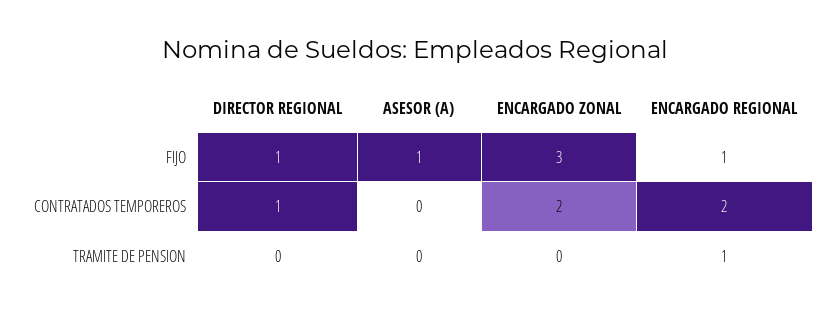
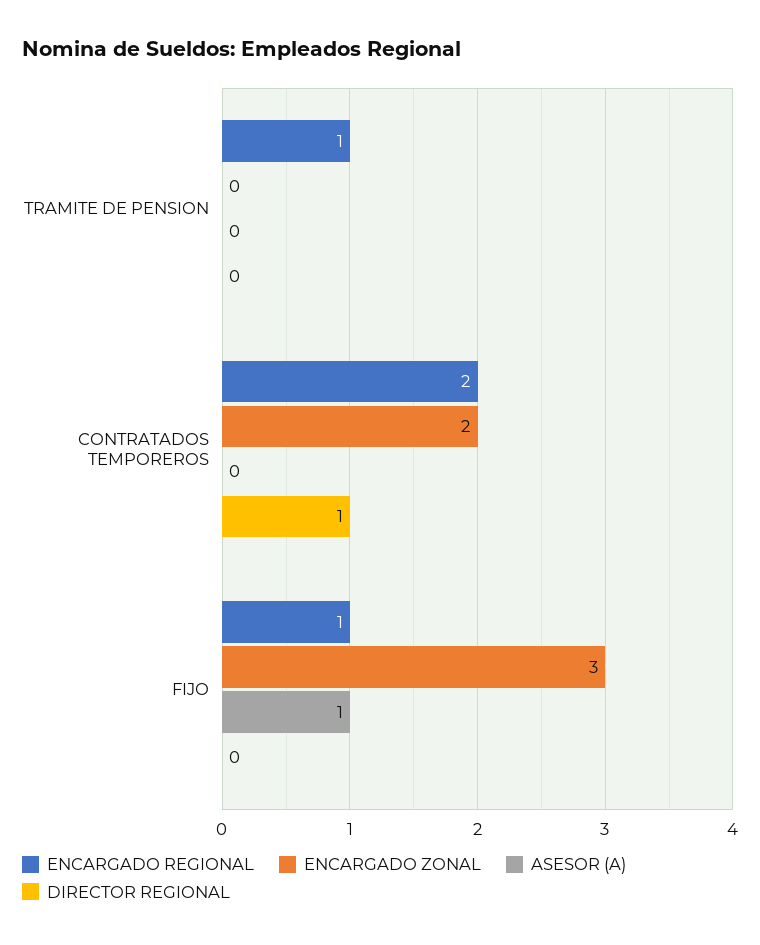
DIRECTOR REGIONAL, FIJO: 1 -> 0

